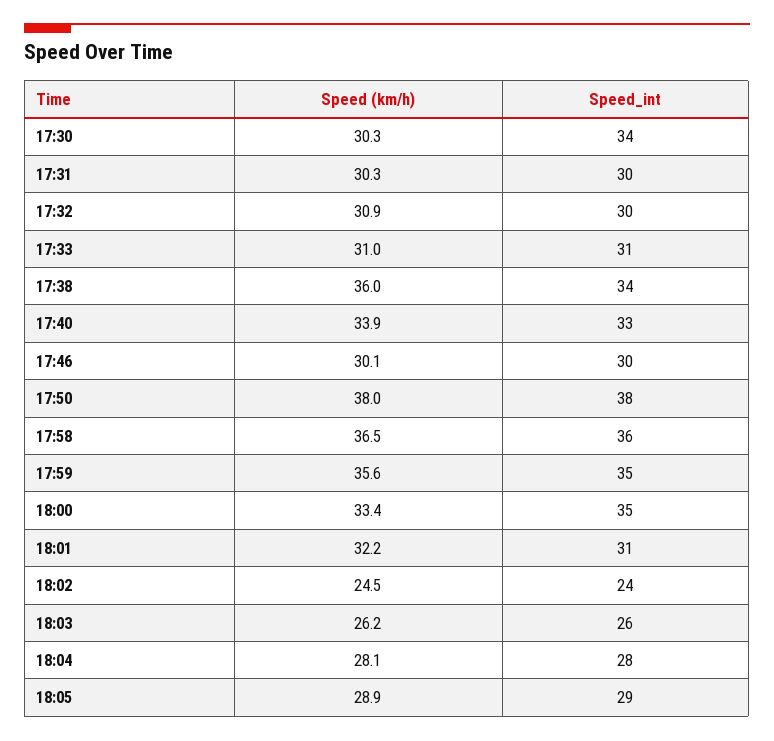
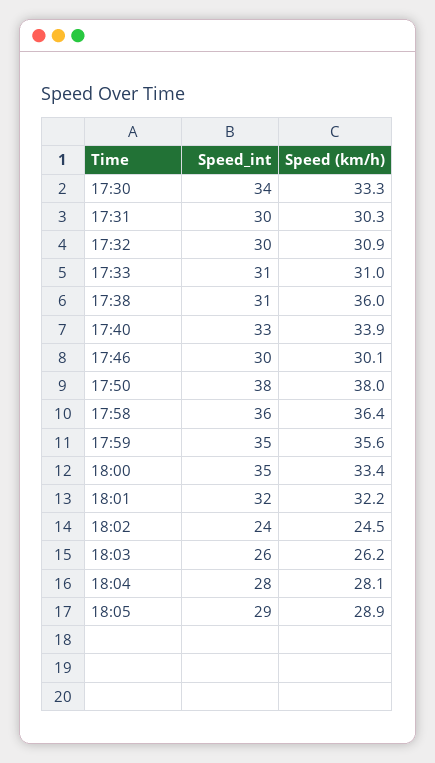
Speed (km/h), 17:30: 30.3 -> 33.3
Speed_int, 17:38: 34 -> 31
Speed (km/h), 17:58: 36.5 -> 36.4
Speed_int, 18:01: 31 -> 32

